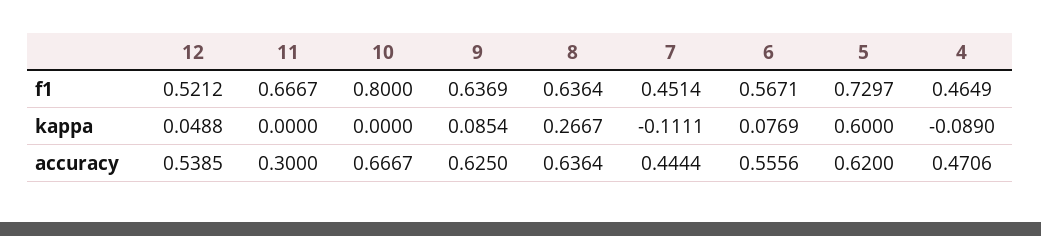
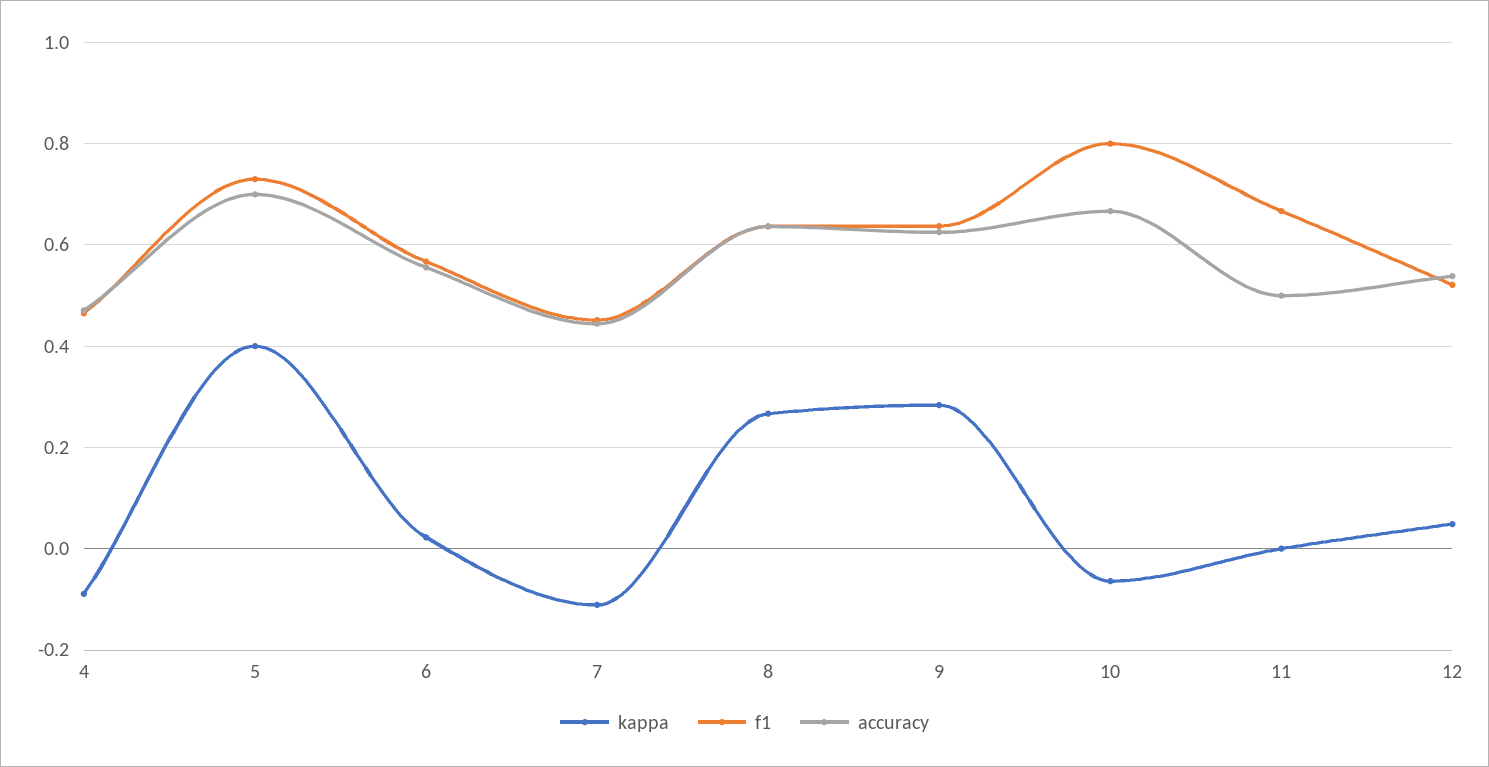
kappa, 10: 0 -> -0.06
kappa, 9: 0.0854 -> 0.28
kappa, 6: 0.0769 -> 0.02
kappa, 5: 0.6 -> 0.4
accuracy, 11: 0.3 -> 0.5
accuracy, 5: 0.62 -> 0.7

